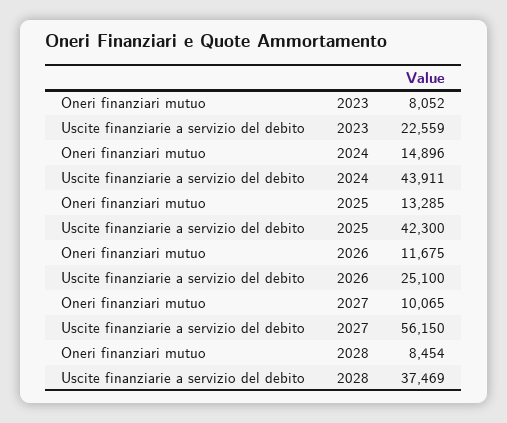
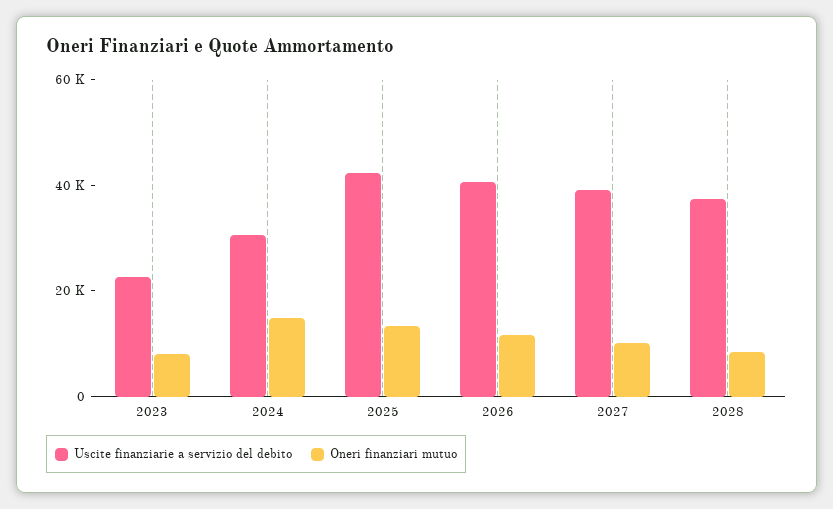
Uscite finanziarie a servizio del debito, 2024: 43911 -> 30000
Uscite finanziarie a servizio del debito, 2026: 25100 -> 40000
Uscite finanziarie a servizio del debito, 2027: 56150 -> 40000

